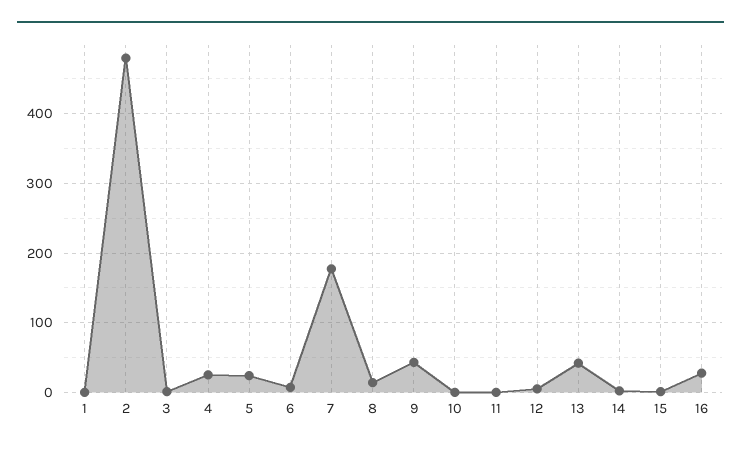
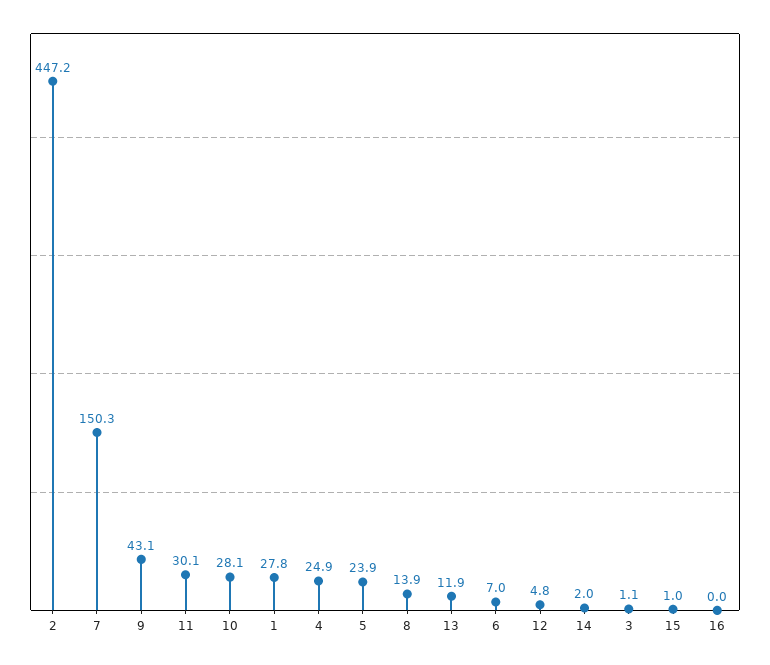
1: 0 -> 27.8
2: 480 -> 447.2
7: 180 -> 150.3
10: 0 -> 28.1
11: 0 -> 30.1
13: 40 -> 11.9
16: 30 -> 0

